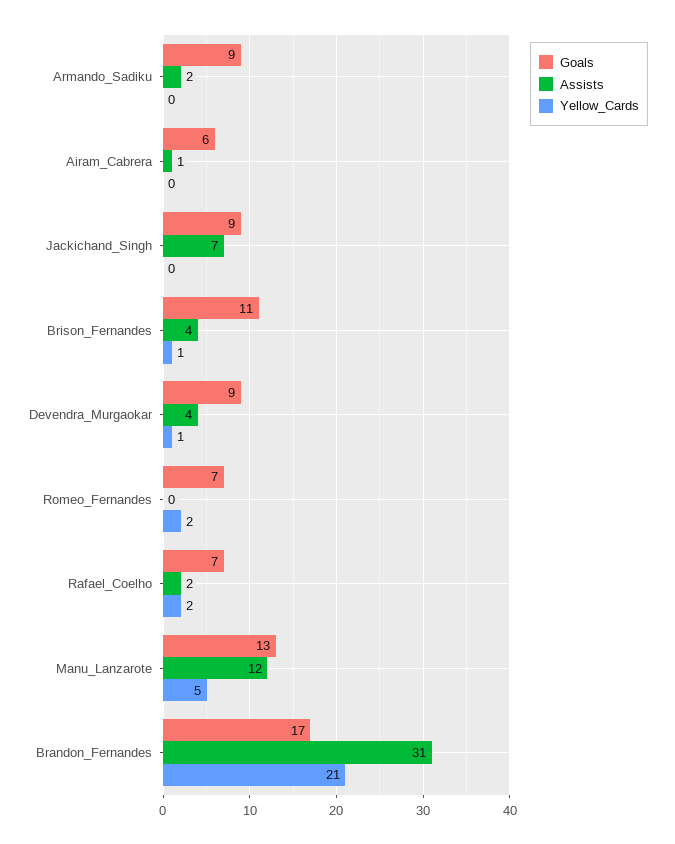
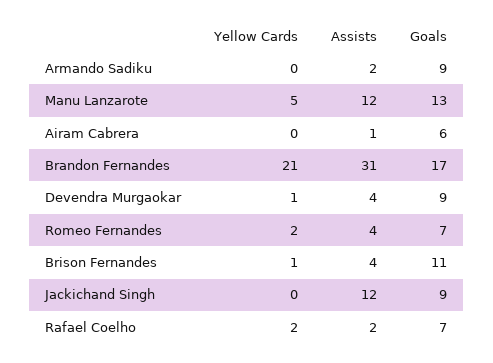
Assists, Jackichand_Singh: 7 -> 12
Assists, Romeo_Fernandes: 0 -> 4

